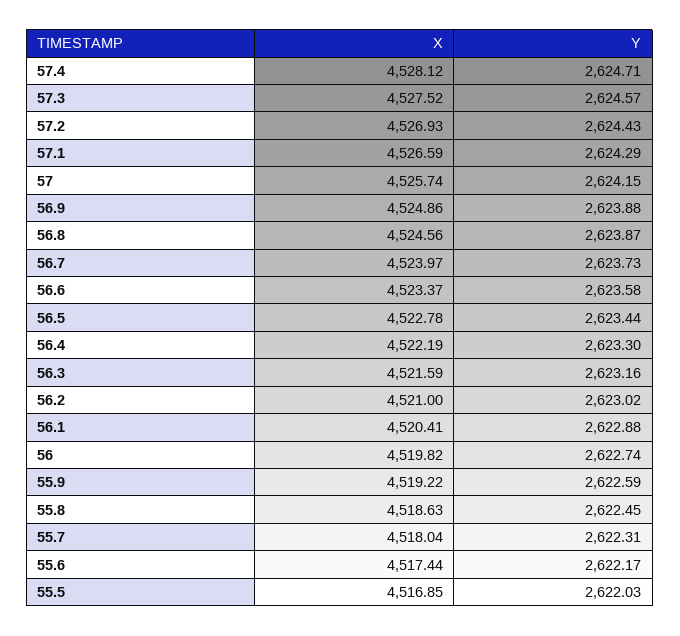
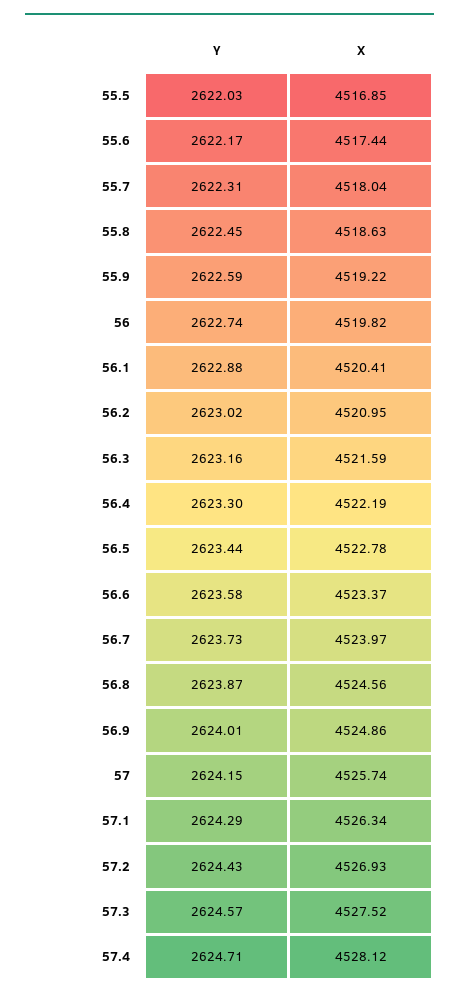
X, 57.1: 4526.59 -> 4526.34
Y, 56.9: 2623.88 -> 2624.01
X, 56.2: 4521 -> 4520.95

